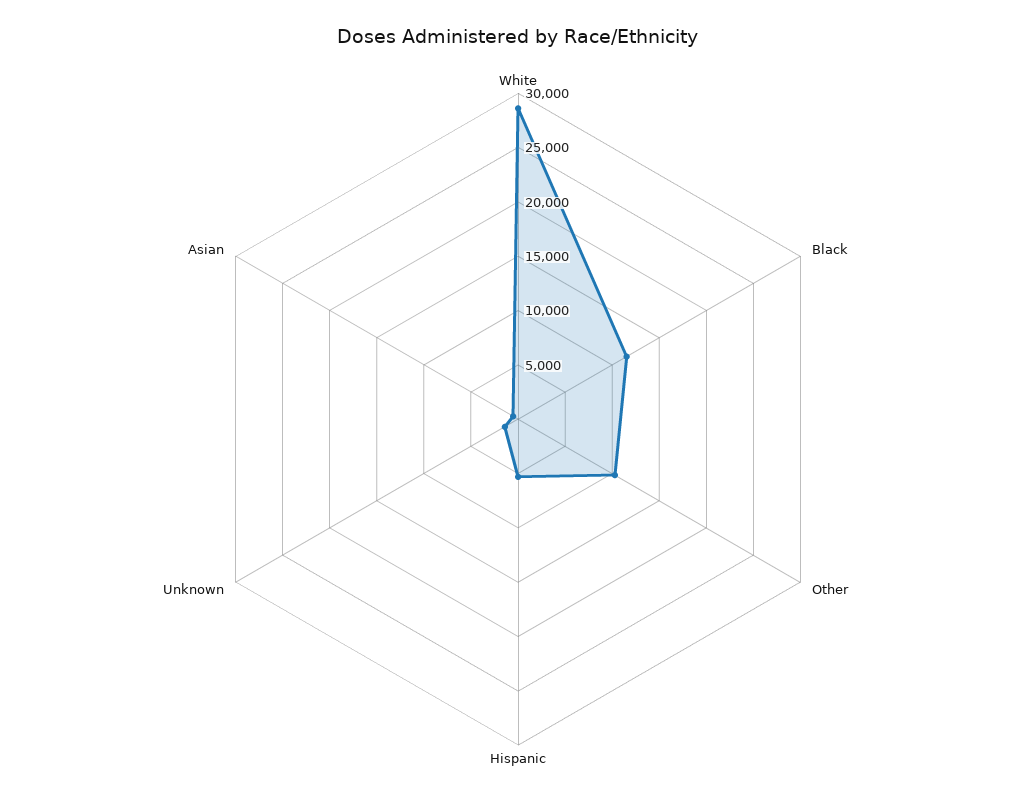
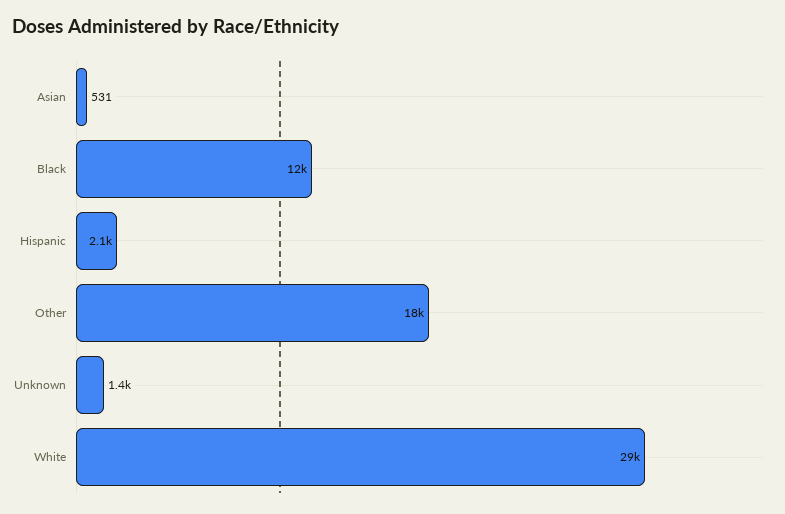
Other: 10000 -> 18000
Hispanic: 5000 -> 2100

